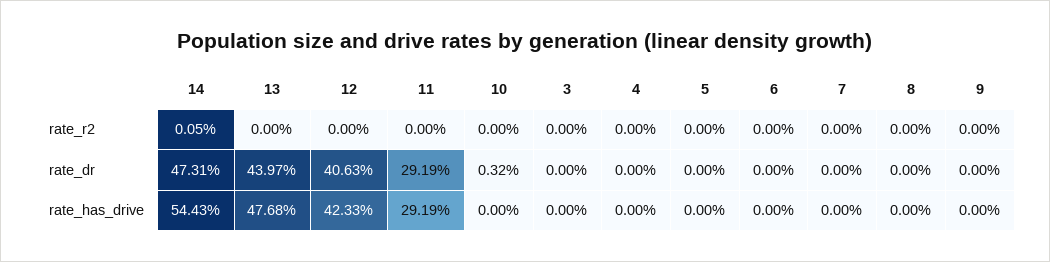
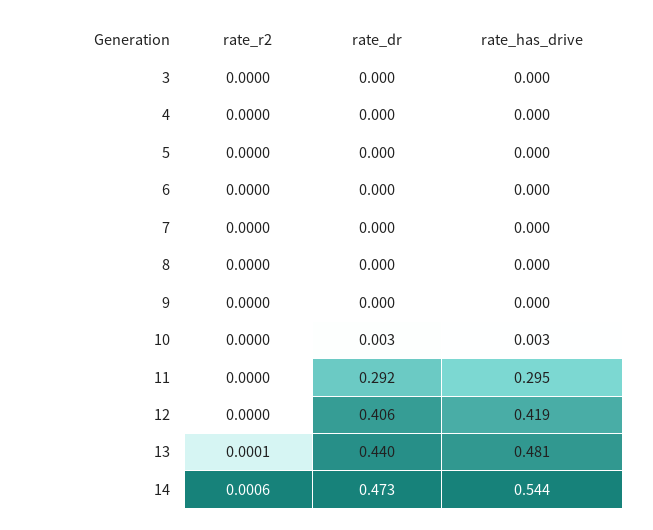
14, rate_r2: 0.0005 -> 0.0006
13, rate_r2: 0 -> 0.0001
13, rate_has_drive: 0.4768 -> 0.481
12, rate_has_drive: 0.4233 -> 0.419
11, rate_has_drive: 0.2919 -> 0.295
10, rate_has_drive: 0 -> 0.003

